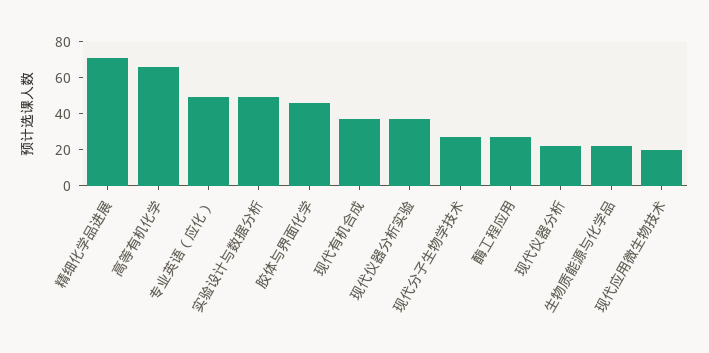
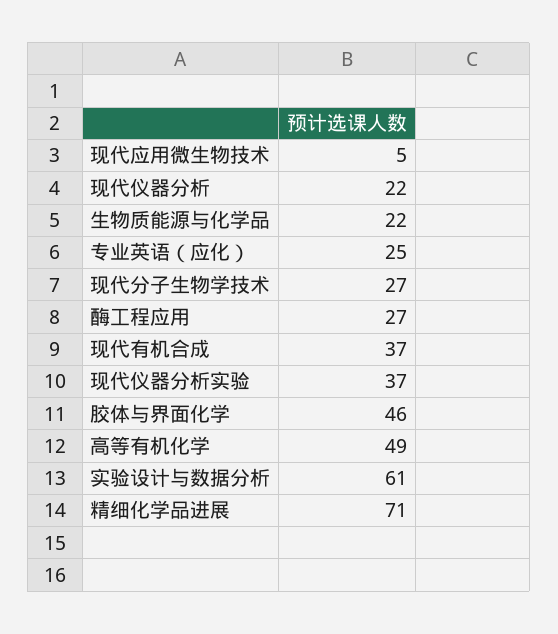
高等有机化学: 65 -> 49
专业英语（应化）: 50 -> 25
实验设计与数据分析: 50 -> 61
现代应用微生物技术: 20 -> 5

